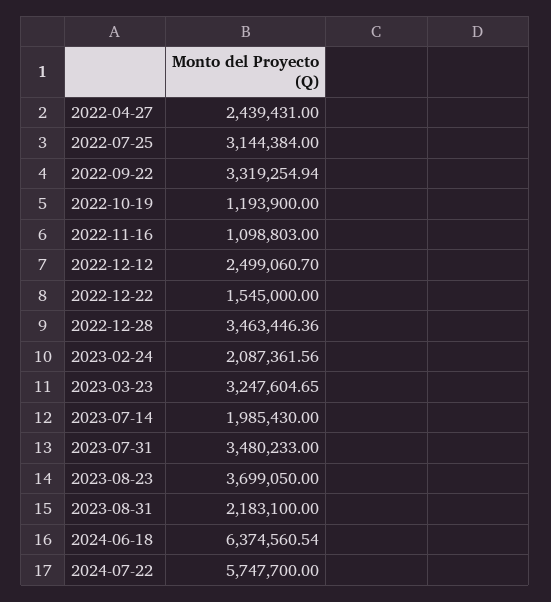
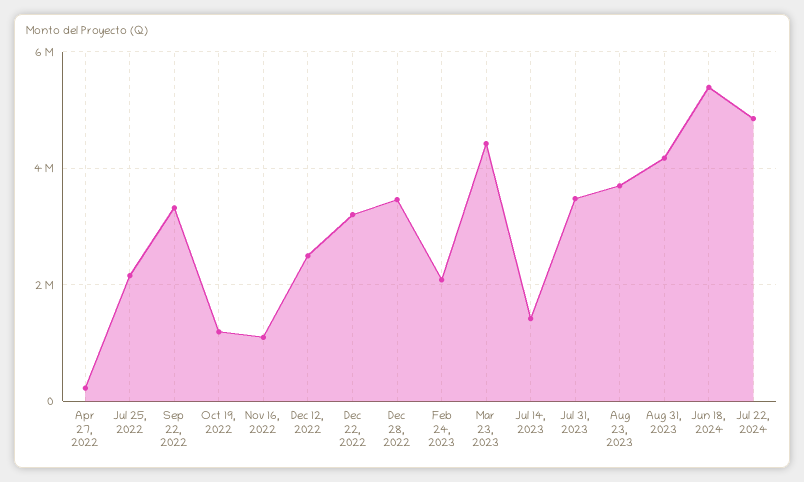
2022-04-27: 2439431 -> 200000
2022-07-25: 3144384 -> 2200000
2022-12-22: 1545000 -> 3200000
2023-03-23: 3247604.65 -> 4400000
2023-07-14: 1985430 -> 1400000
2023-08-31: 2183100 -> 4200000
2024-06-18: 6374560.54 -> 5400000
2024-07-22: 5747700 -> 4800000

